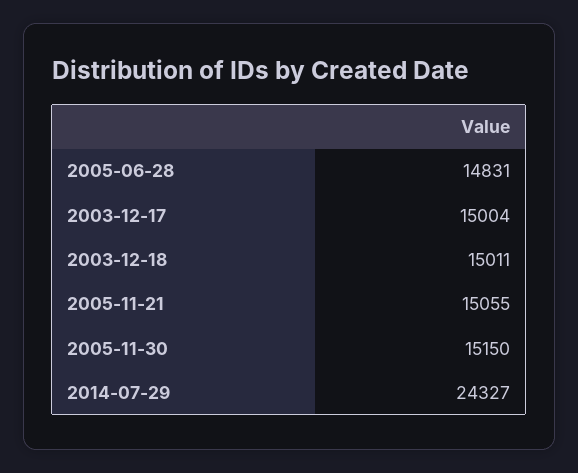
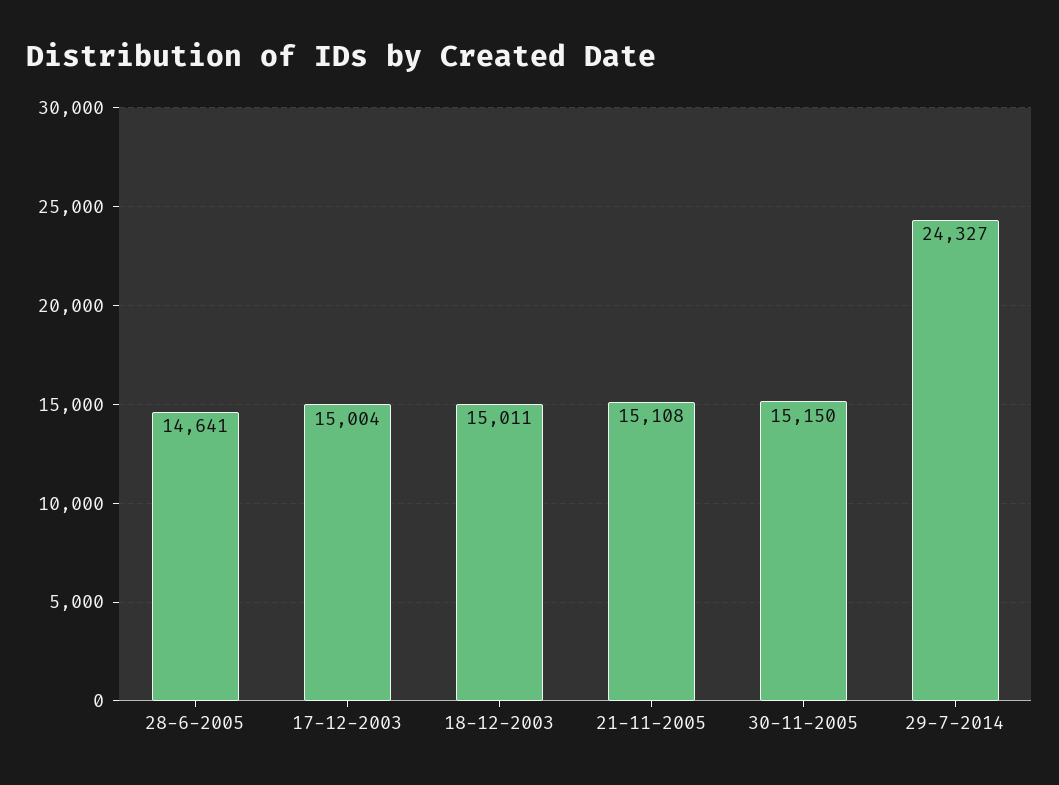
2005-06-28: 14831 -> 14641
2005-11-21: 15055 -> 15108

